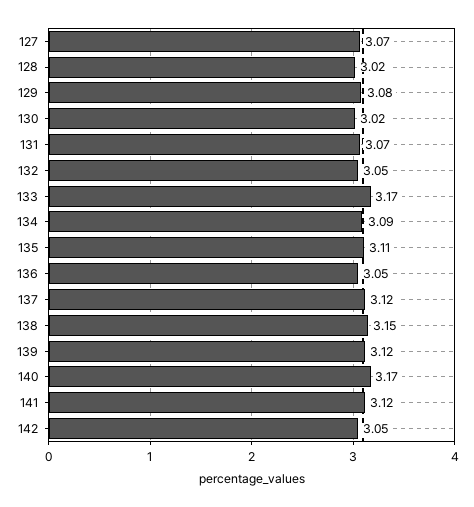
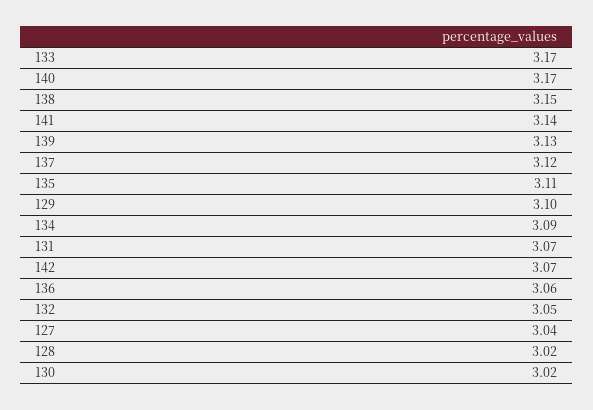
127: 3.07 -> 3.04
129: 3.08 -> 3.1
136: 3.05 -> 3.06
139: 3.12 -> 3.13
141: 3.12 -> 3.14
142: 3.05 -> 3.07

